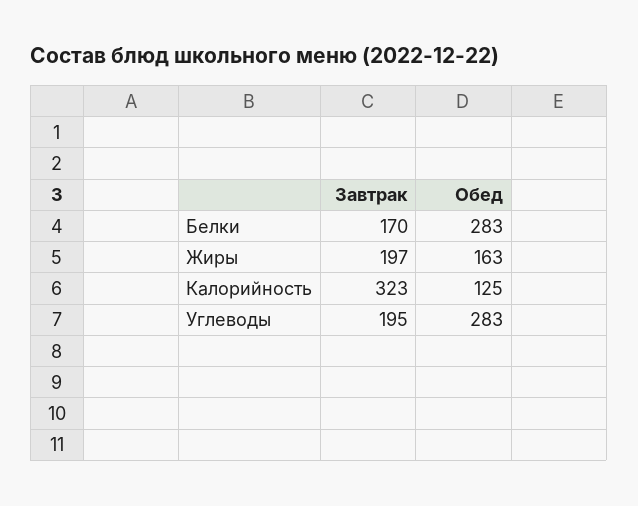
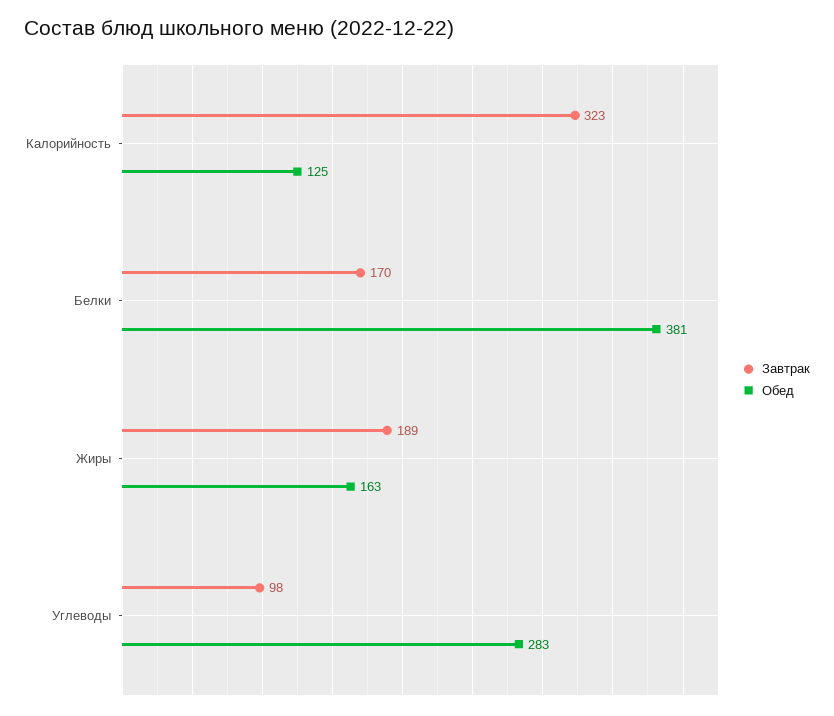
Обед, Белки: 283 -> 381
Завтрак, Жиры: 197 -> 189
Завтрак, Углеводы: 195 -> 98

